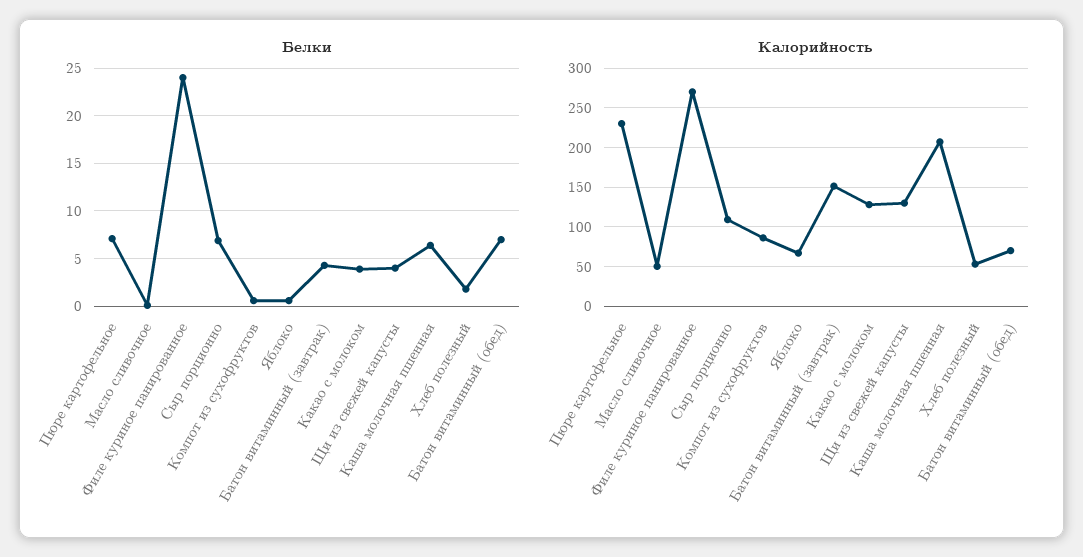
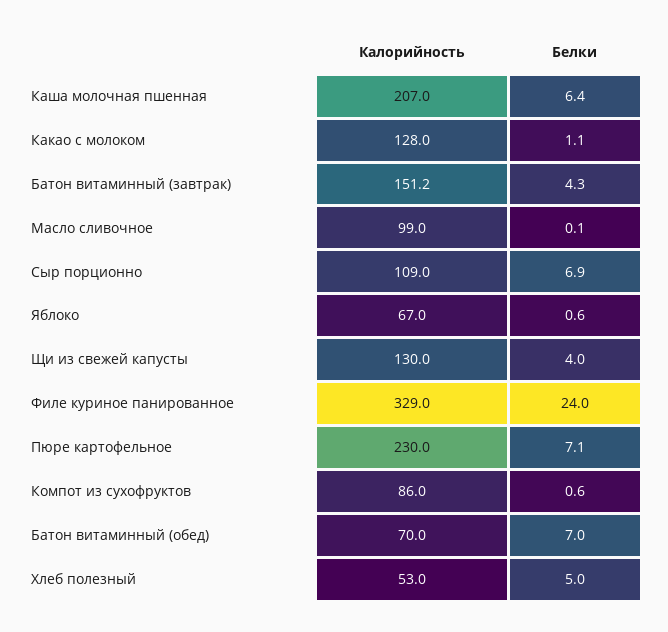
Белки, Какао с молоком: 4 -> 1.1
Белки, Хлеб полезный: 2 -> 5
Калорийность, Масло сливочное: 50 -> 99
Калорийность, Филе куриное панированное: 270 -> 329

